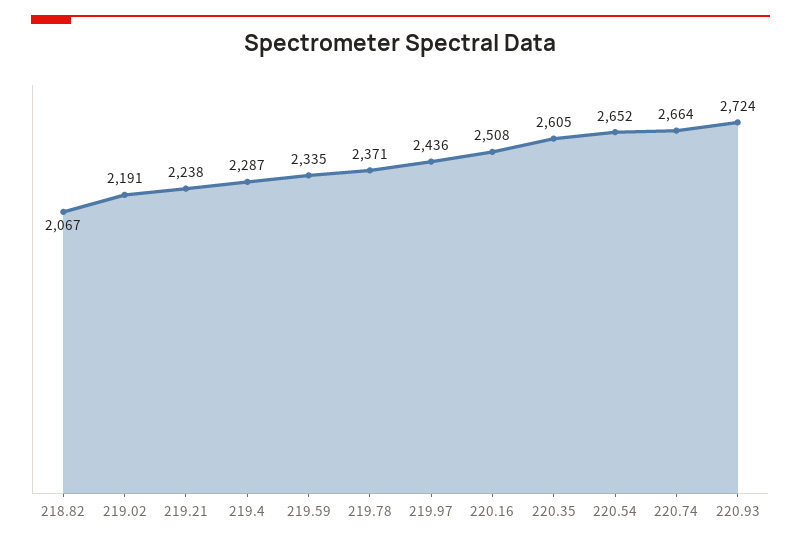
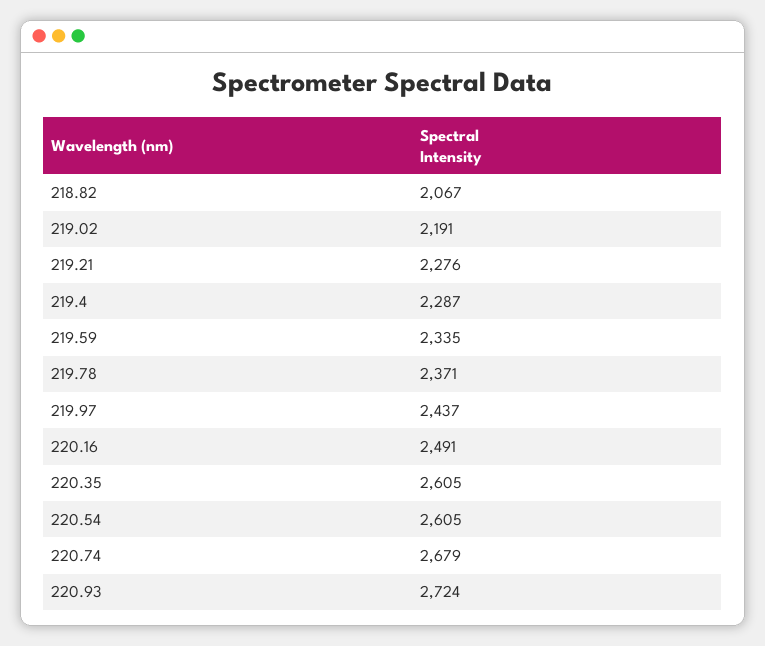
219.21: 2238 -> 2276
219.97: 2436 -> 2437
220.16: 2508 -> 2491
220.54: 2652 -> 2605
220.74: 2664 -> 2679

